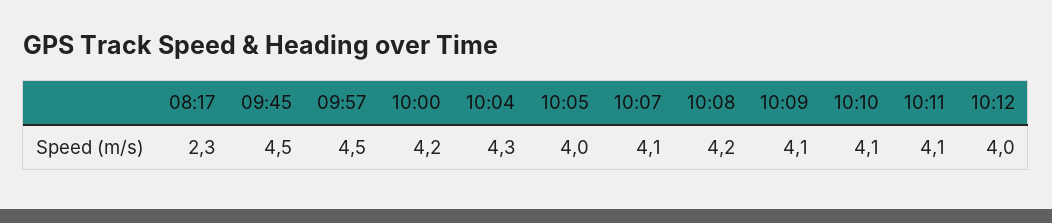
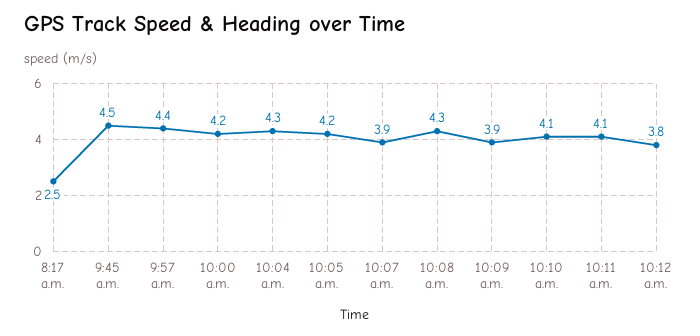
08:17: 2.3 -> 2.5
09:57: 4.5 -> 4.4
10:05: 4 -> 4.2
10:07: 4.1 -> 3.9
10:08: 4.2 -> 4.3
10:09: 4.1 -> 3.9
10:12: 4 -> 3.8

